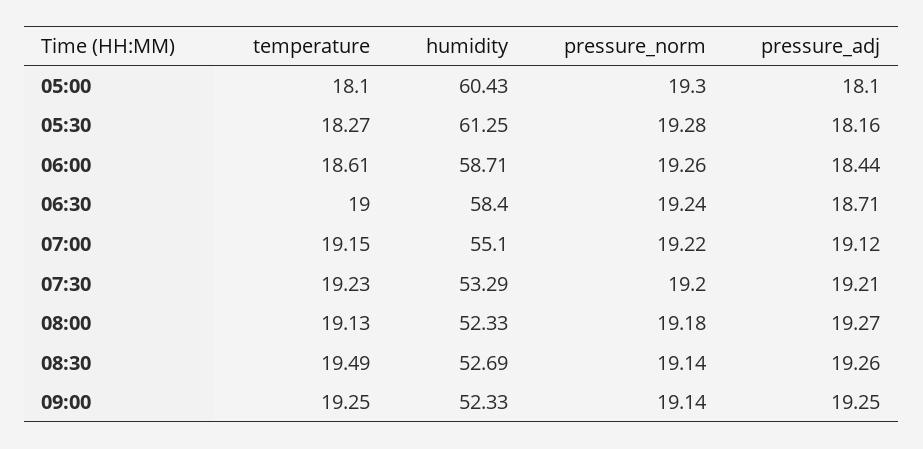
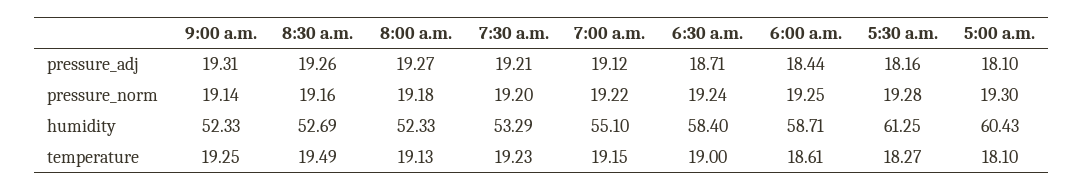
pressure_norm, 06:00: 19.26 -> 19.25
pressure_norm, 08:30: 19.14 -> 19.16
pressure_adj, 09:00: 19.25 -> 19.31

